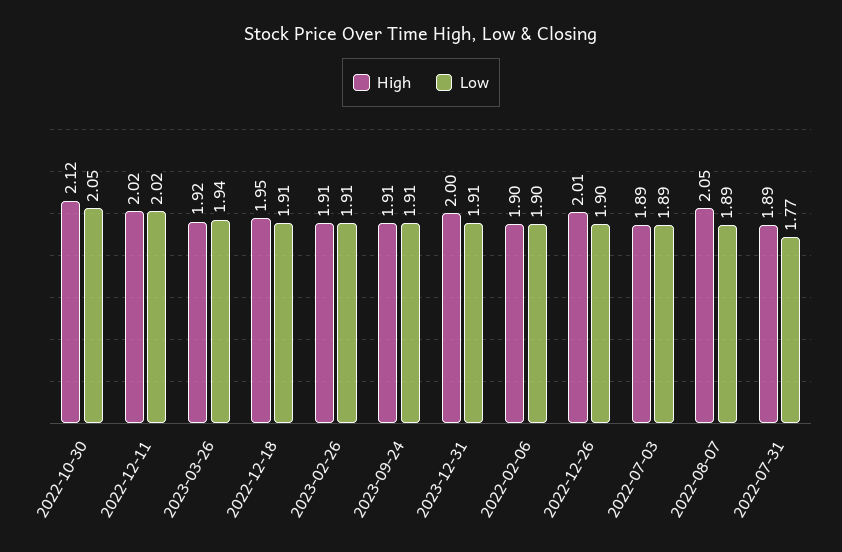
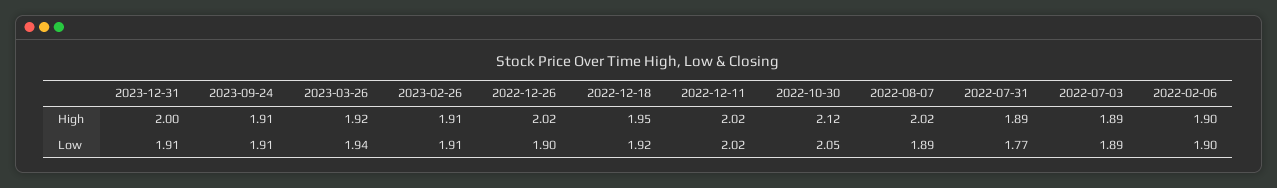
Low, 2022-12-18: 1.91 -> 1.92
High, 2022-12-26: 2.01 -> 2.02
High, 2022-08-07: 2.05 -> 2.02

